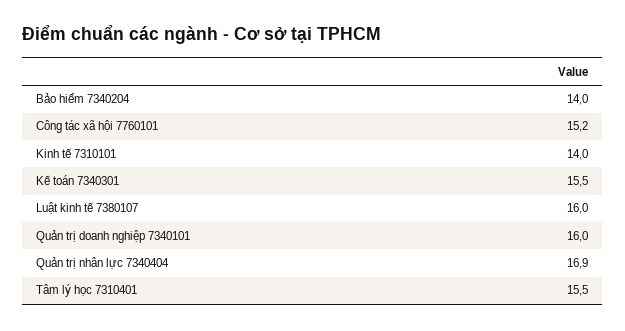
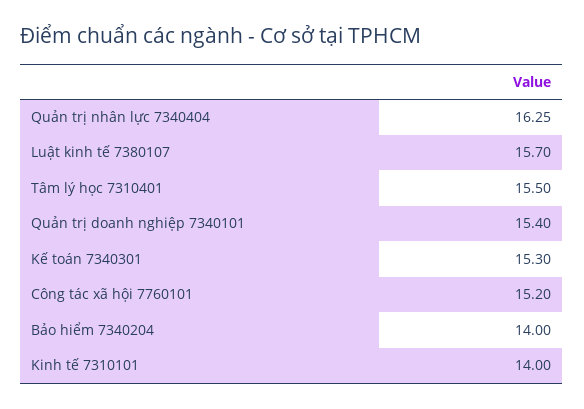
Kế toán 7340301: 15.5 -> 15.3
Luật kinh tế 7380107: 16 -> 15.7
Quản trị doanh nghiệp 7340101: 16 -> 15.4
Quản trị nhân lực 7340404: 16.9 -> 16.25

